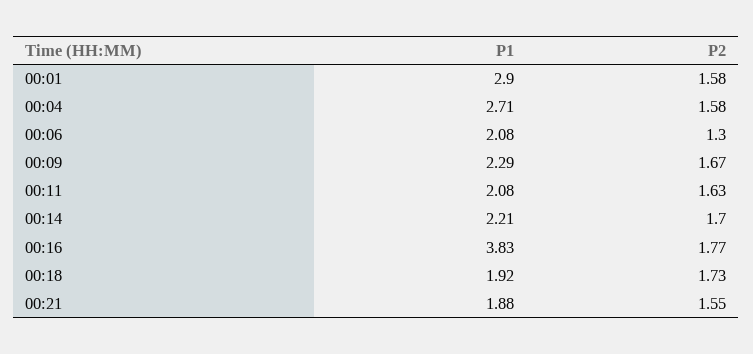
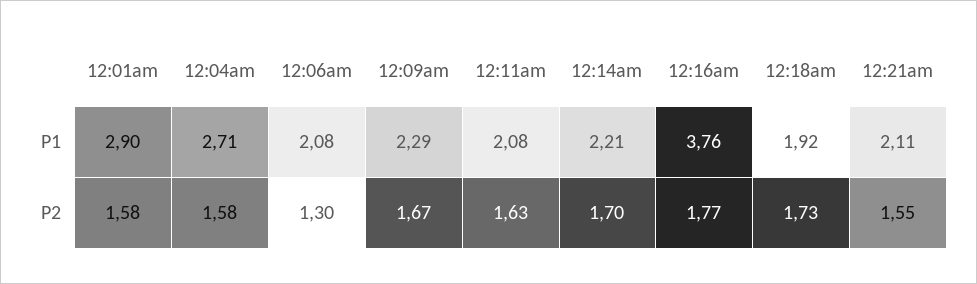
P1, 00:16: 3.83 -> 3.76
P1, 00:21: 1.88 -> 2.11

